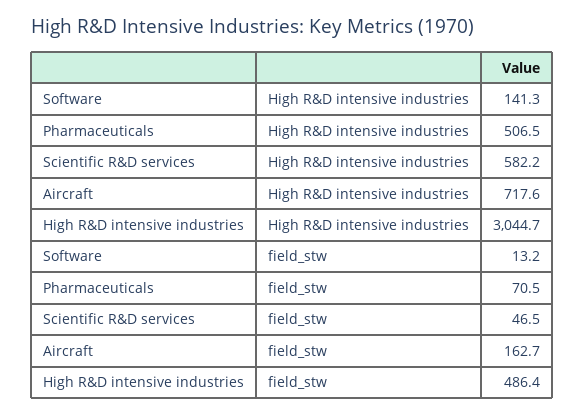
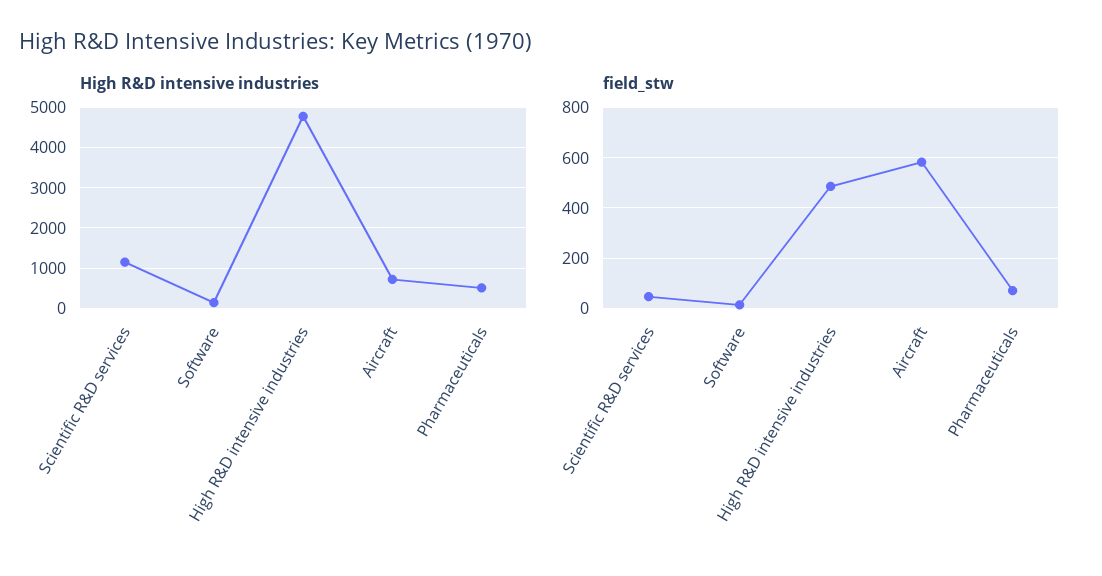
High R&D intensive industries, Scientific R&D services: 582.2 -> 1200
High R&D intensive industries, High R&D intensive industries: 3044.7 -> 4800
field_stw, Aircraft: 162.7 -> 575

